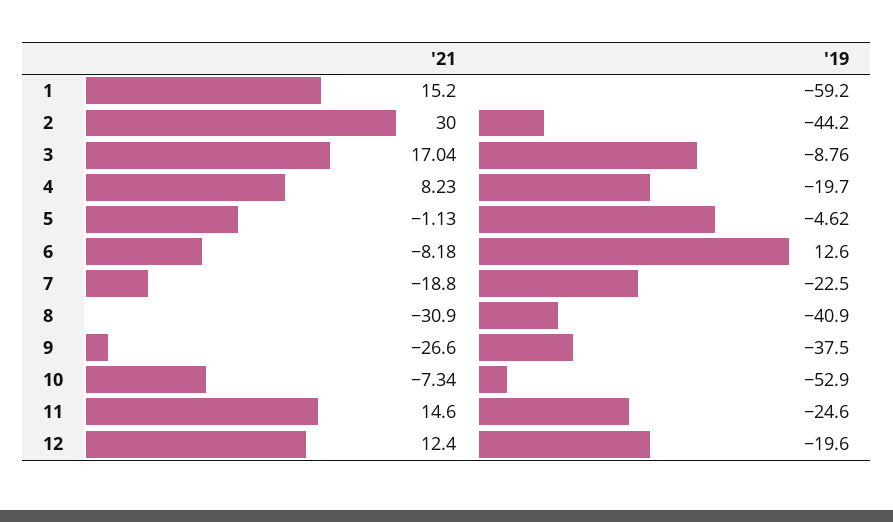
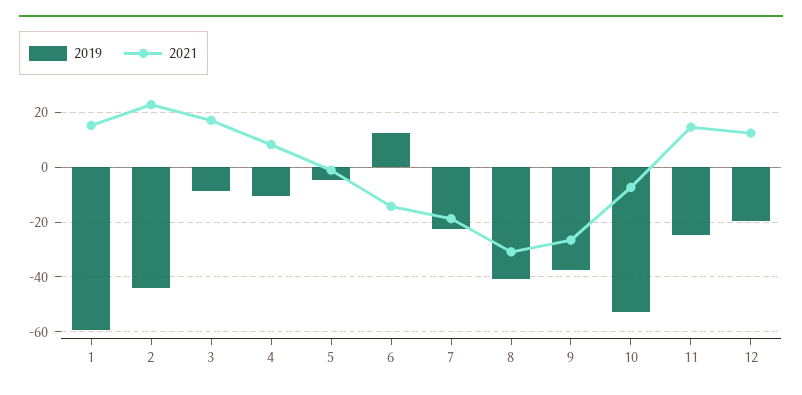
'21, 2: 30 -> 22.5
'19, 4: -19.7 -> -10
'21, 6: -8.18 -> -15

